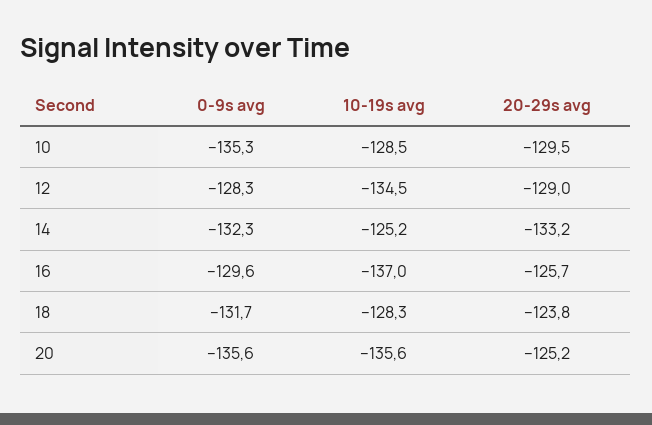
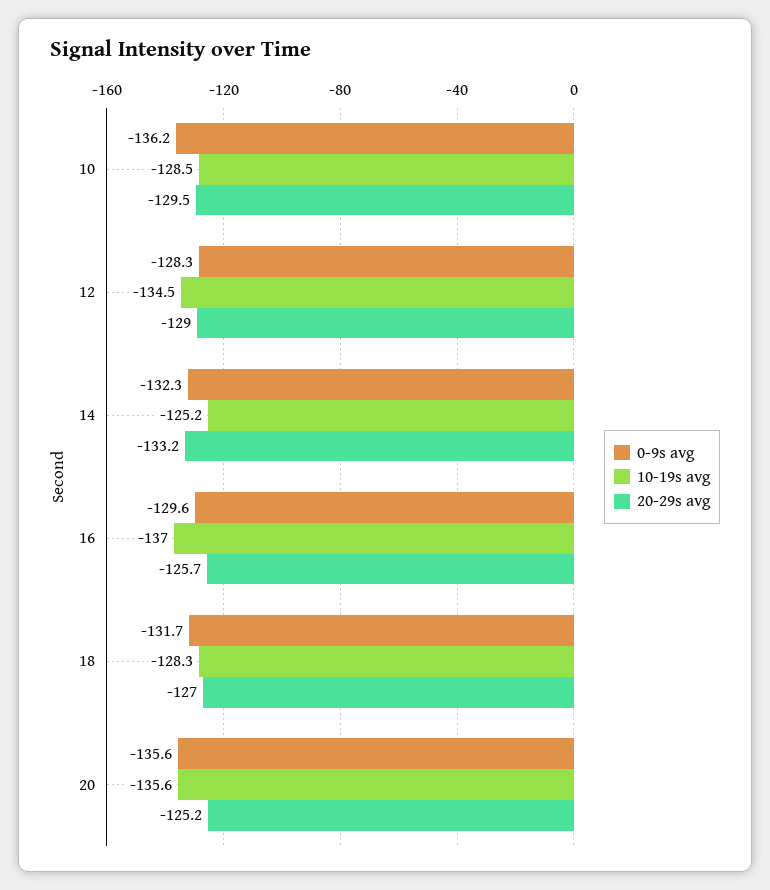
0-9s avg, 10: -135.3 -> -136.2
20-29s avg, 18: -123.8 -> -127

